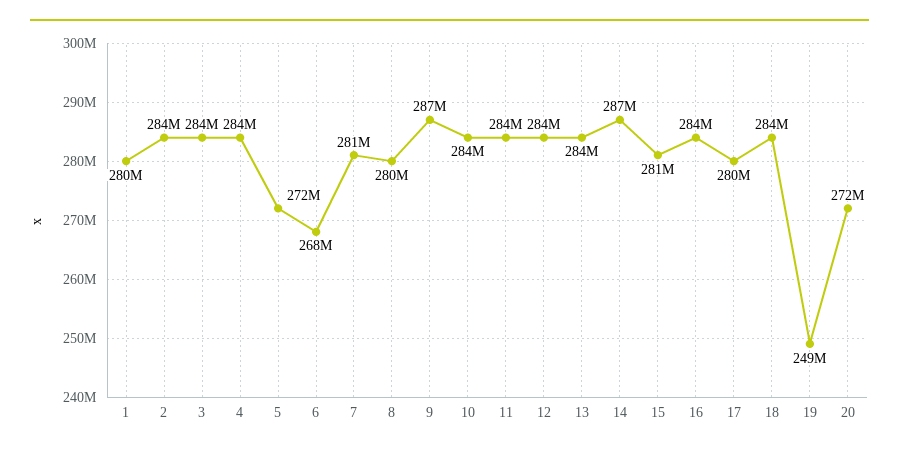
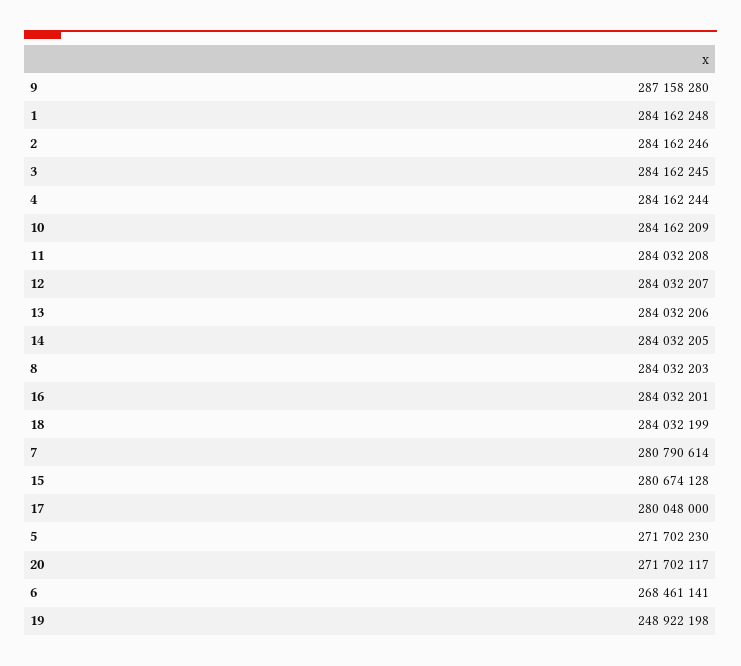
1: 280000000 -> 284162248
8: 280000000 -> 284032203
14: 287000000 -> 284032205

